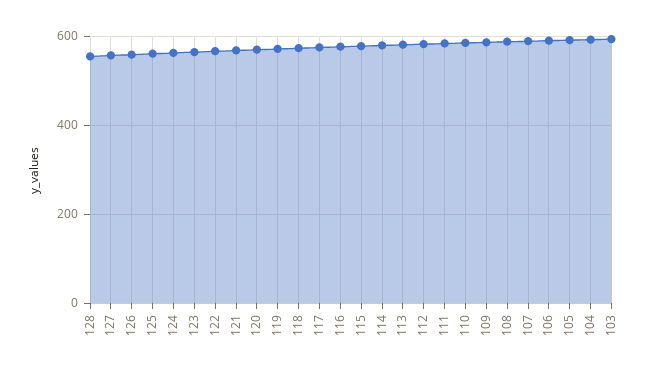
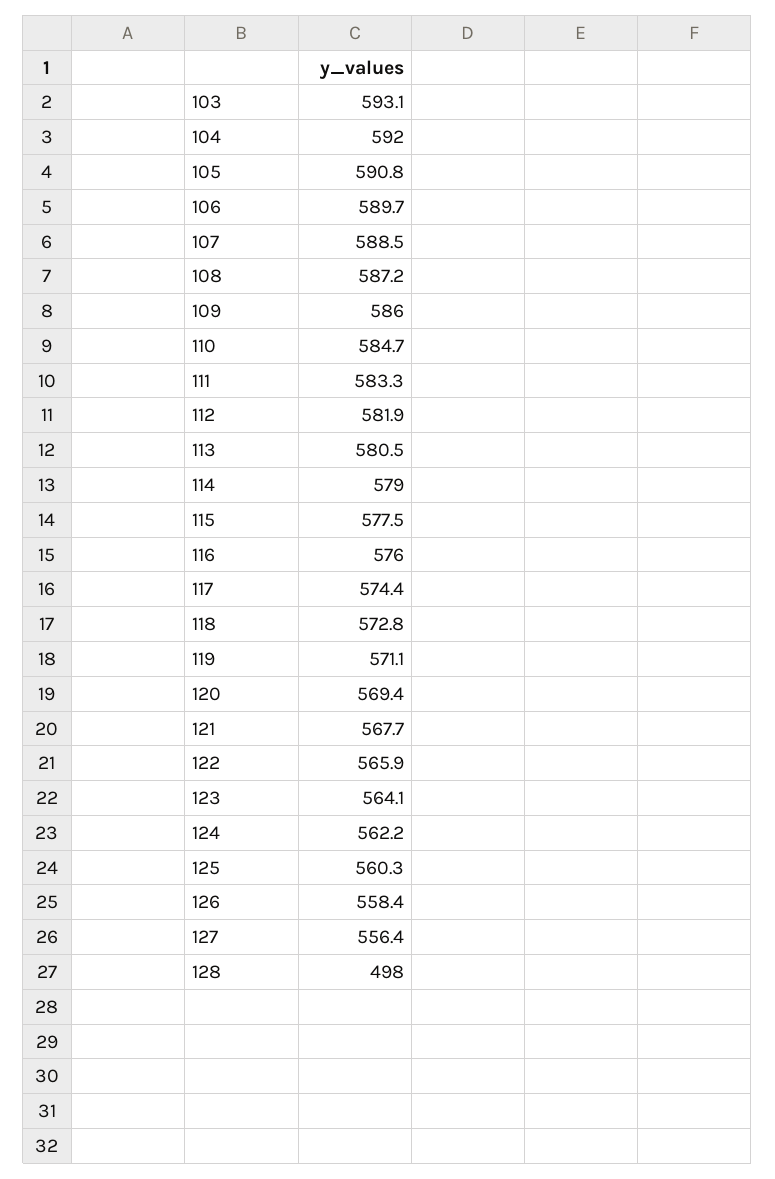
128: 560 -> 498

